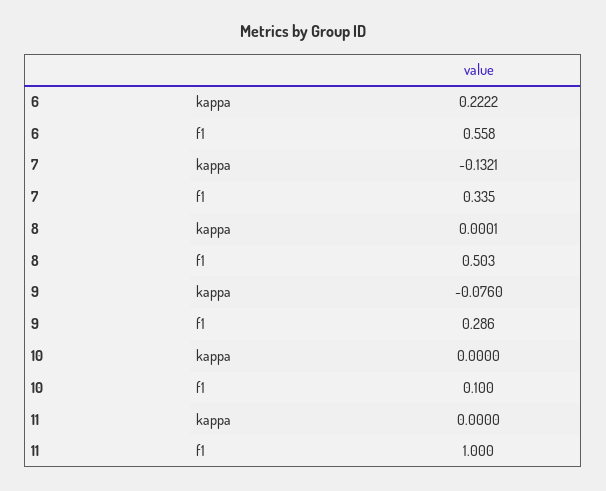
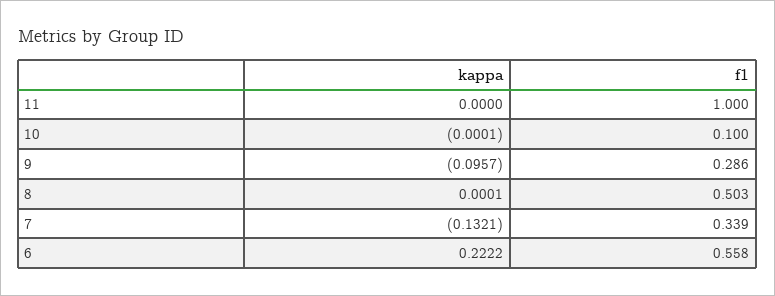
7, f1: 0.335 -> 0.339
9, kappa: -0.076 -> -0.0957
10, kappa: 0 -> -0.0001

